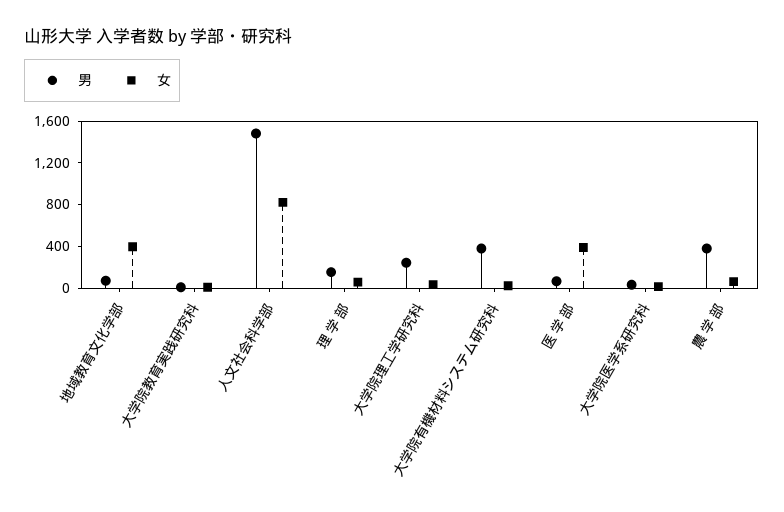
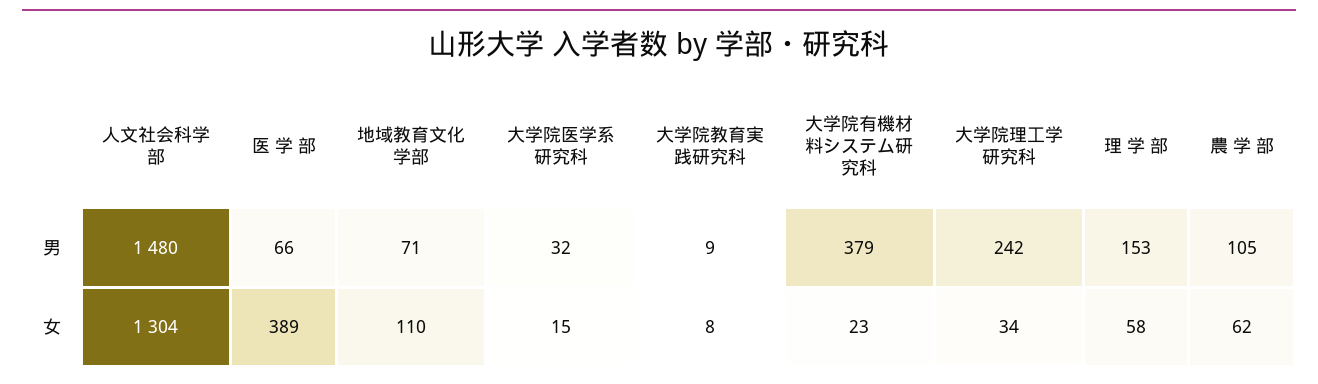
女, 地域教育文化学部: 400 -> 110
女, 人文社会科学部: 800 -> 1304
男, 農 学 部: 400 -> 105

